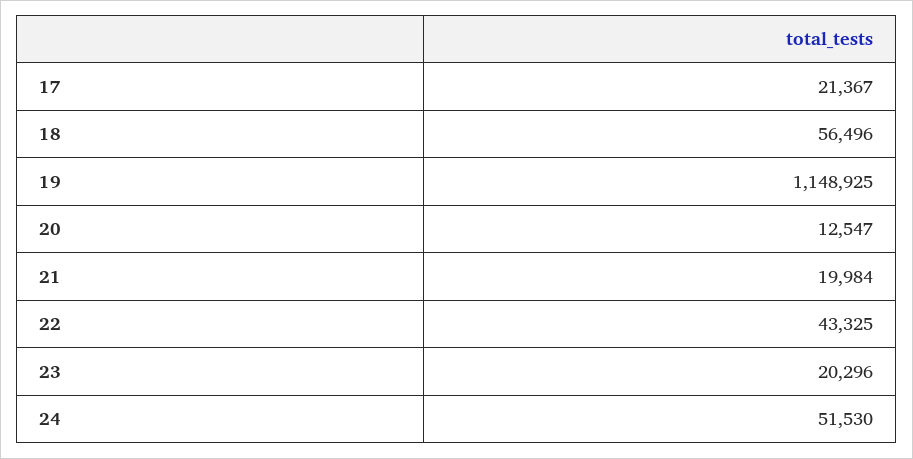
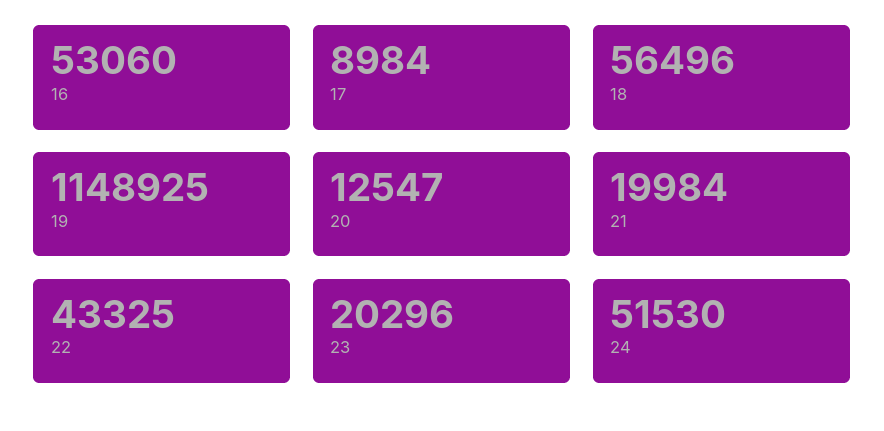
17: 21367 -> 8984
16: none -> 53060

